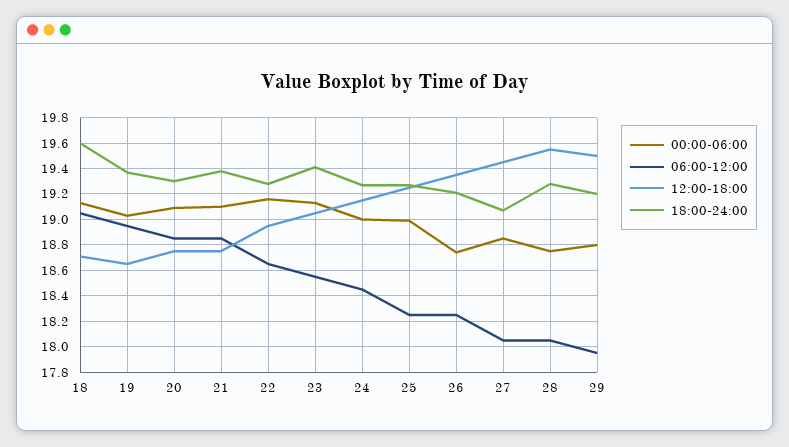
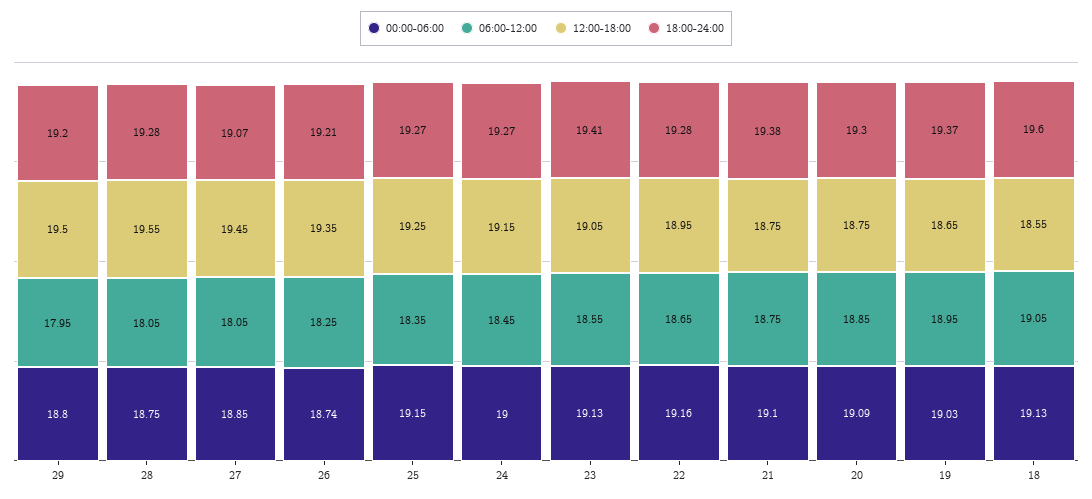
12:00-18:00, 18: 18.7 -> 18.55
06:00-12:00, 21: 18.85 -> 18.75
00:00-06:00, 25: 19 -> 19.15
06:00-12:00, 25: 18.25 -> 18.35

